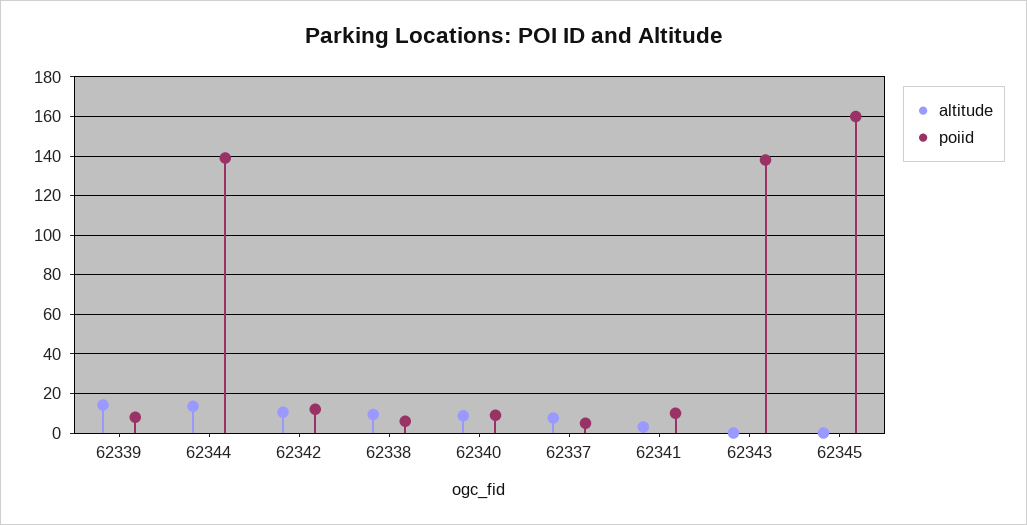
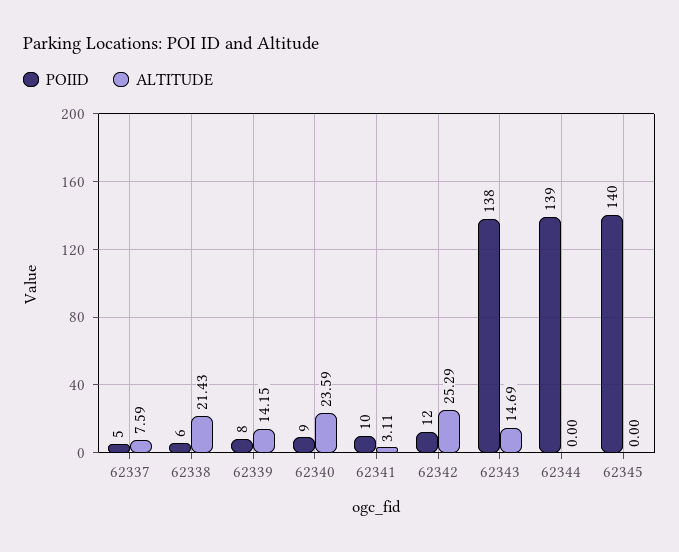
altitude, 62344: 15 -> 0
altitude, 62342: 10 -> 25.29
altitude, 62338: 10 -> 21.43
altitude, 62340: 10 -> 23.59
altitude, 62343: 0 -> 14.69
poiid, 62345: 160 -> 140

